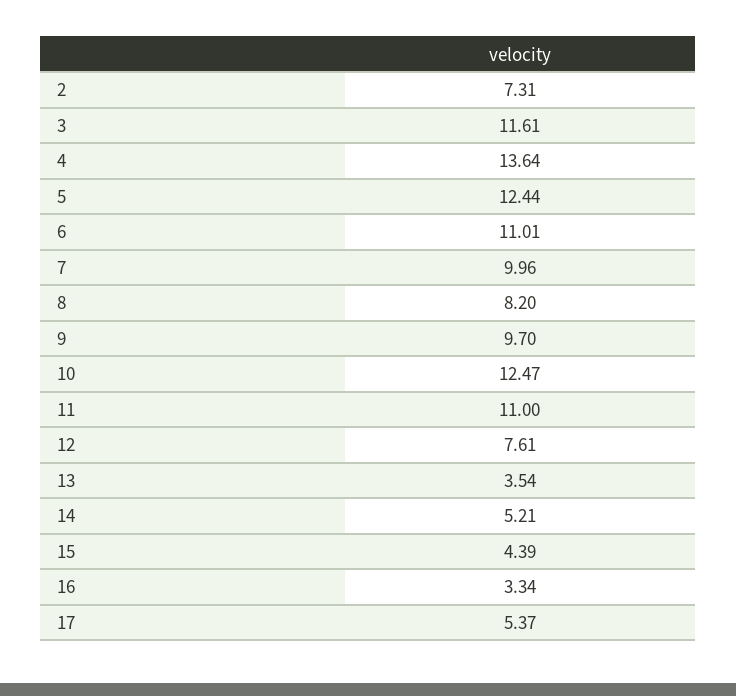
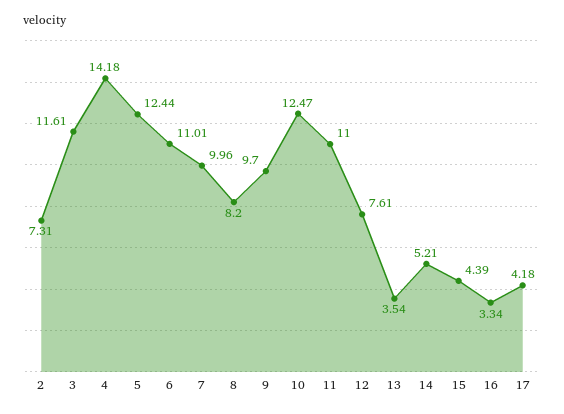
4: 13.64 -> 14.18
17: 5.37 -> 4.18

